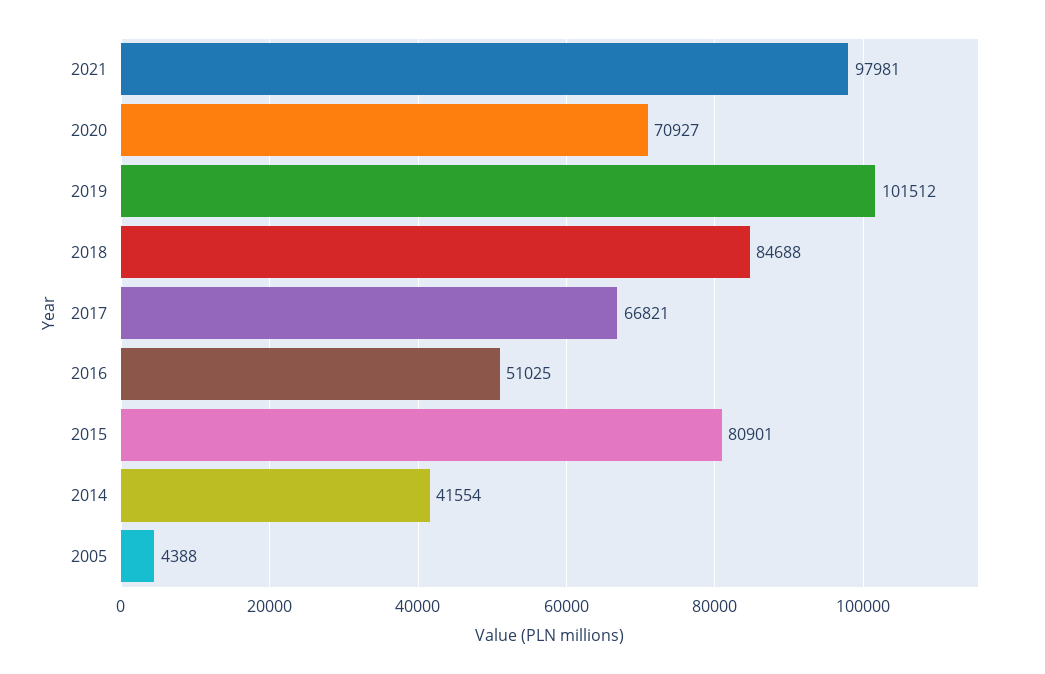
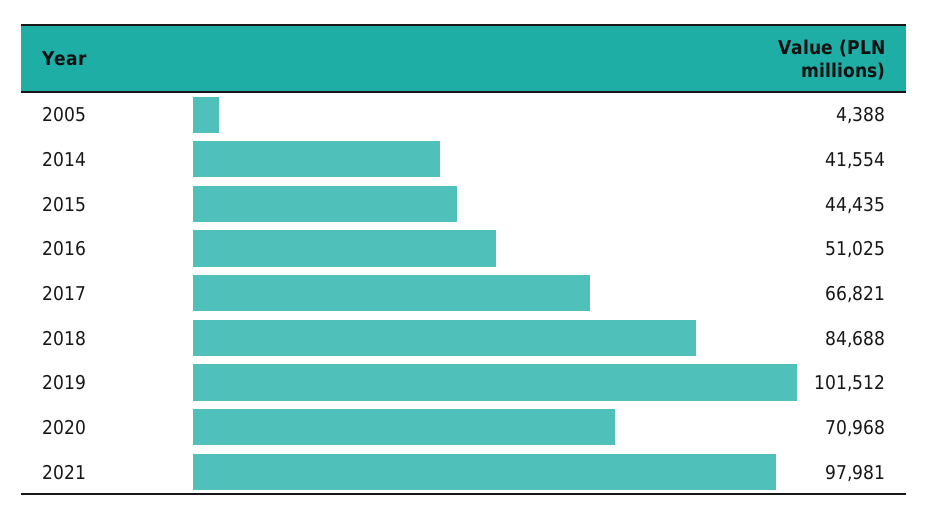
2020: 70927 -> 70968
2015: 80901 -> 44435

